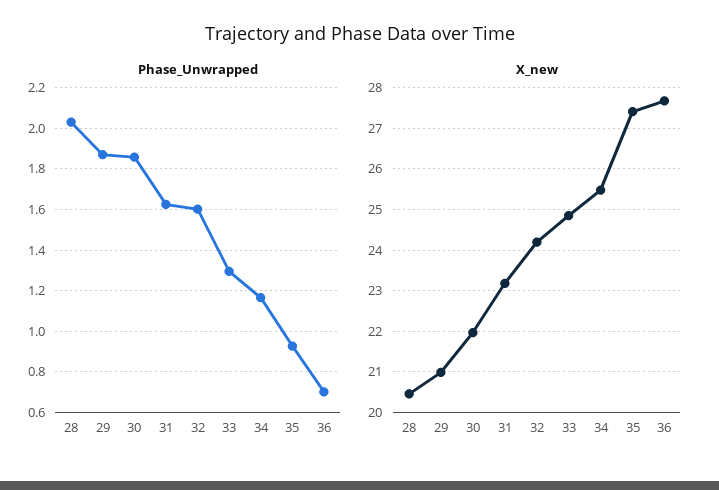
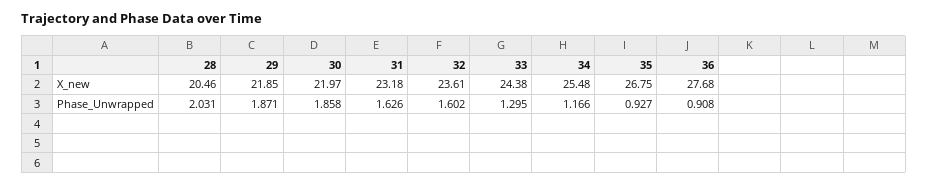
Phase_Unwrapped, 36: 0.7 -> 0.908
X_new, 29: 21 -> 21.85
X_new, 32: 24.2 -> 23.61
X_new, 33: 24.8 -> 24.38
X_new, 35: 27.4 -> 26.75

